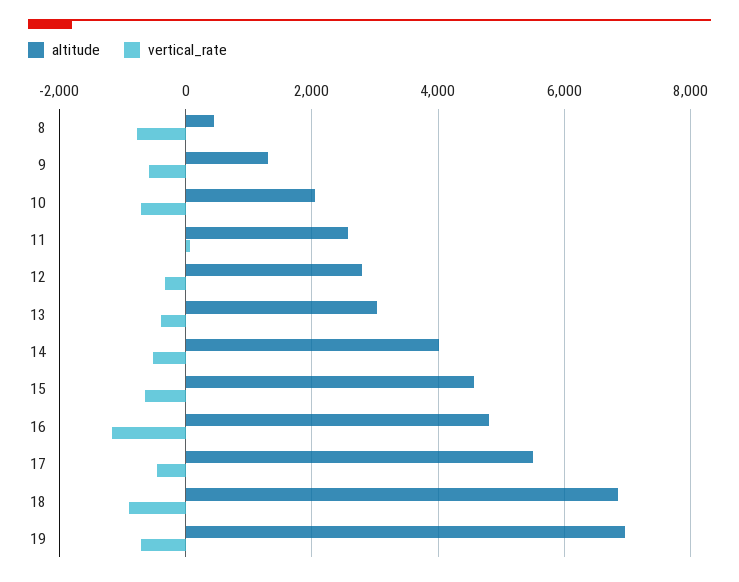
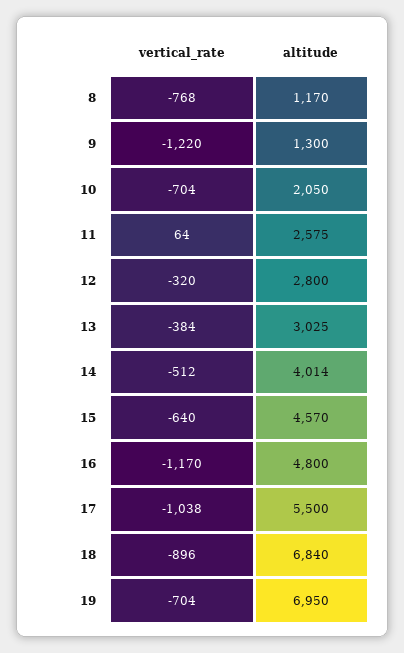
altitude, 8: 400 -> 1170
vertical_rate, 9: -600 -> -1220
vertical_rate, 17: -400 -> -1038

